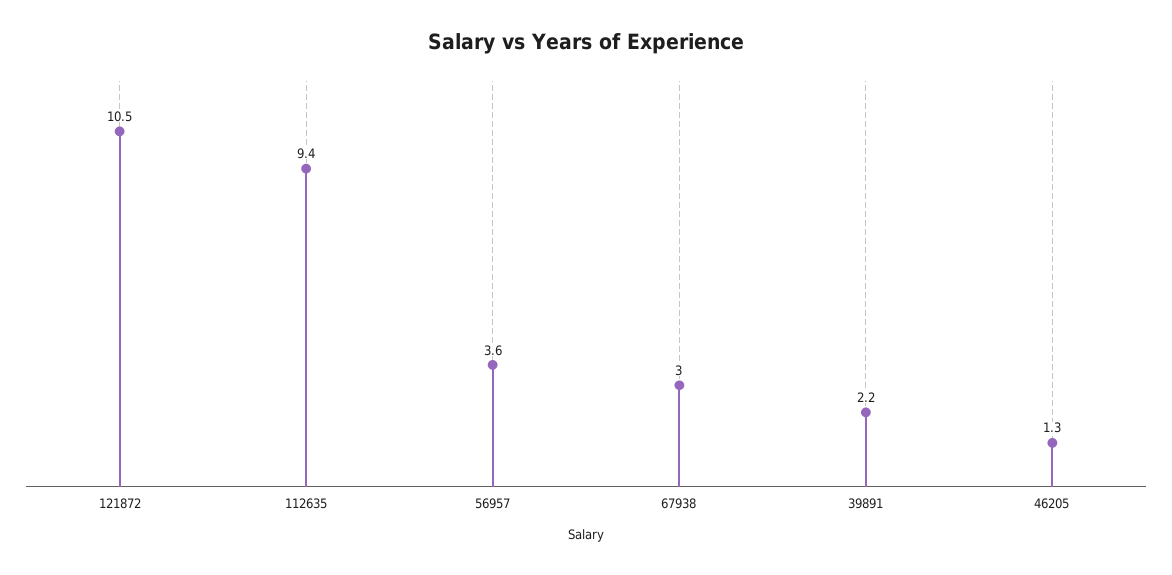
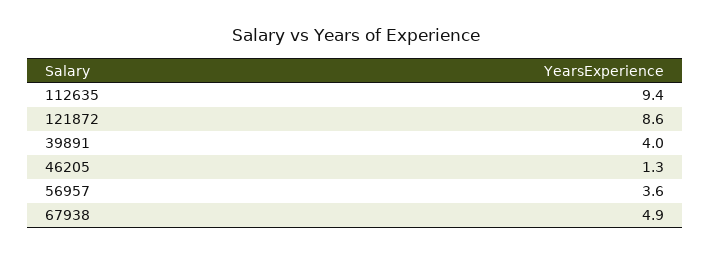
121872: 10.5 -> 8.6
67938: 3 -> 4.9
39891: 2.2 -> 4

